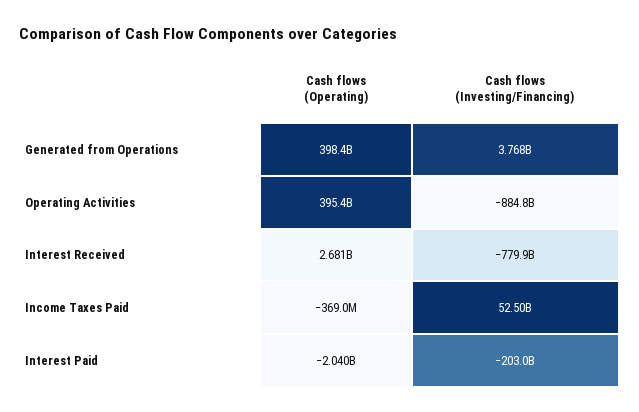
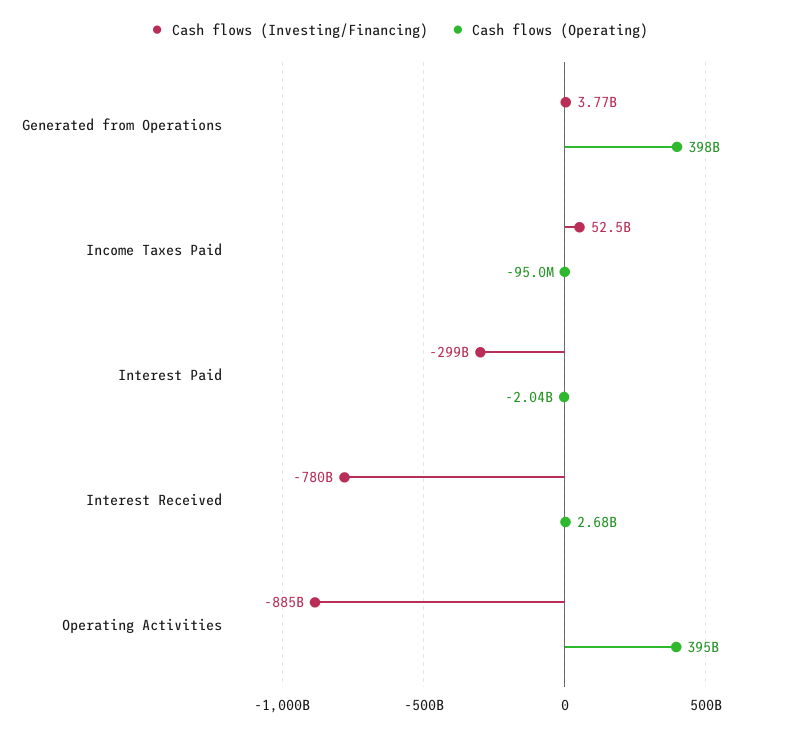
Cash flows (Operating), Income Taxes Paid: -369000000 -> -95000000
Cash flows (Investing/Financing), Interest Paid: -203000000000 -> -299000000000

